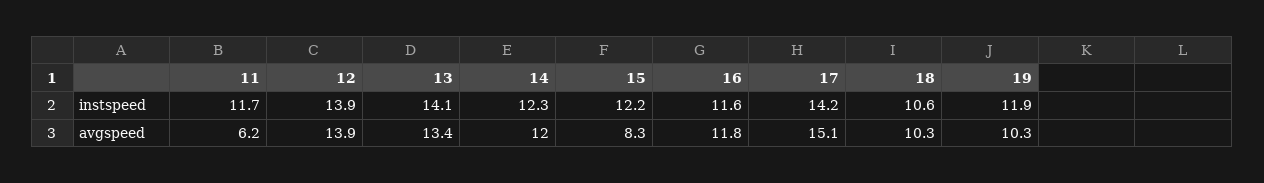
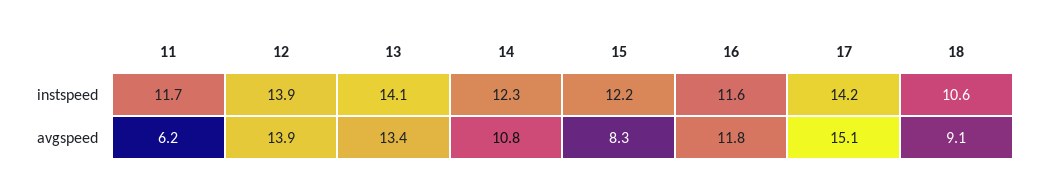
19, instspeed: 11.9 -> none
14, avgspeed: 12 -> 10.8
18, avgspeed: 10.3 -> 9.1
19, avgspeed: 10.3 -> none

